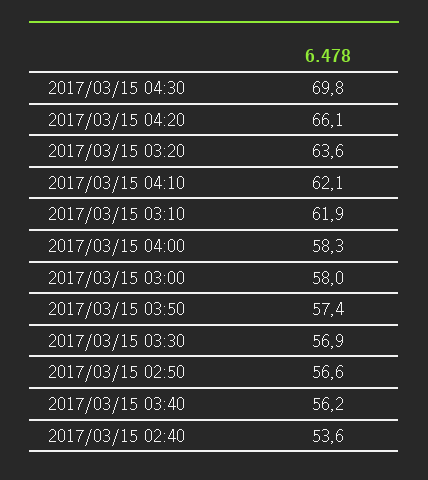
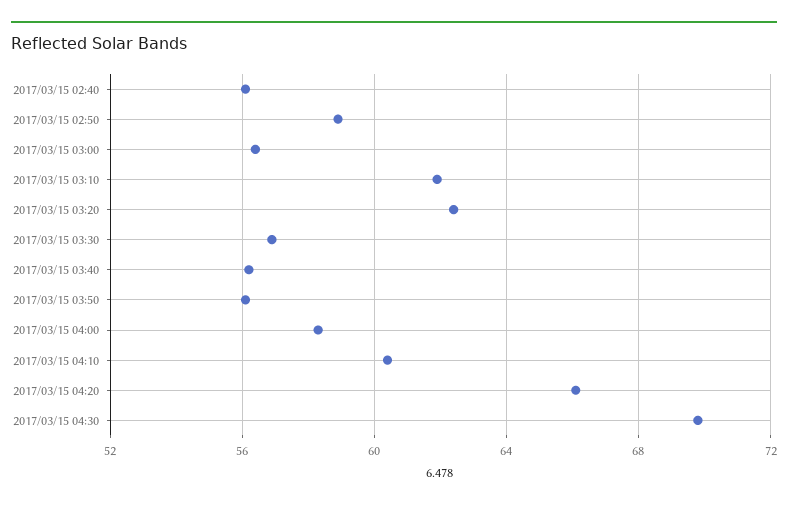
2017/03/15 03:20: 63.6 -> 62.5
2017/03/15 04:10: 62.1 -> 60.5
2017/03/15 03:00: 58 -> 56.5
2017/03/15 03:50: 57.4 -> 56
2017/03/15 02:50: 56.6 -> 59
2017/03/15 02:40: 53.6 -> 56

